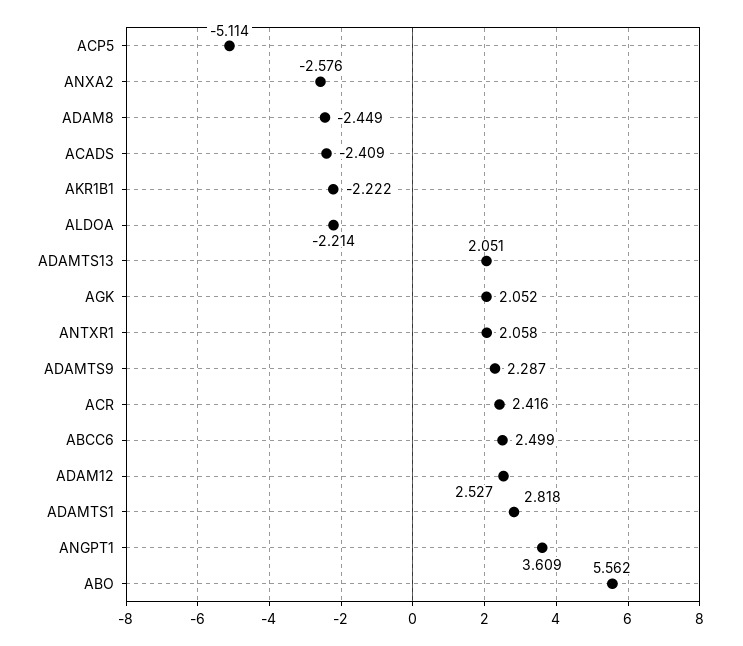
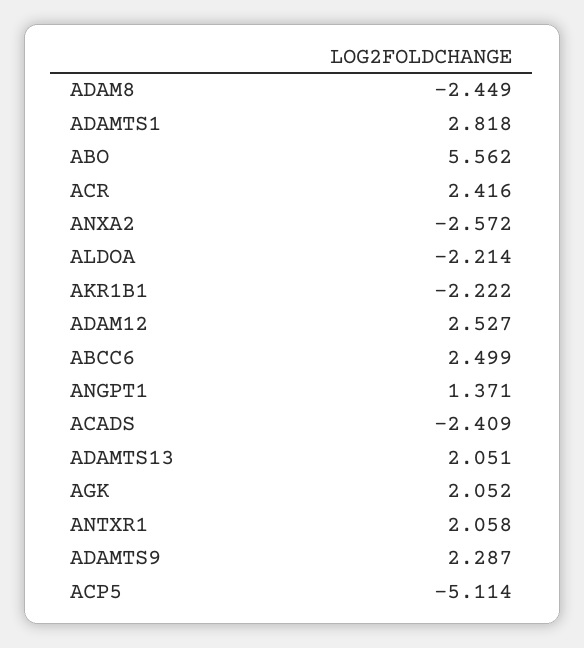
ANXA2: -2.576 -> -2.572
ANGPT1: 3.609 -> 1.371

